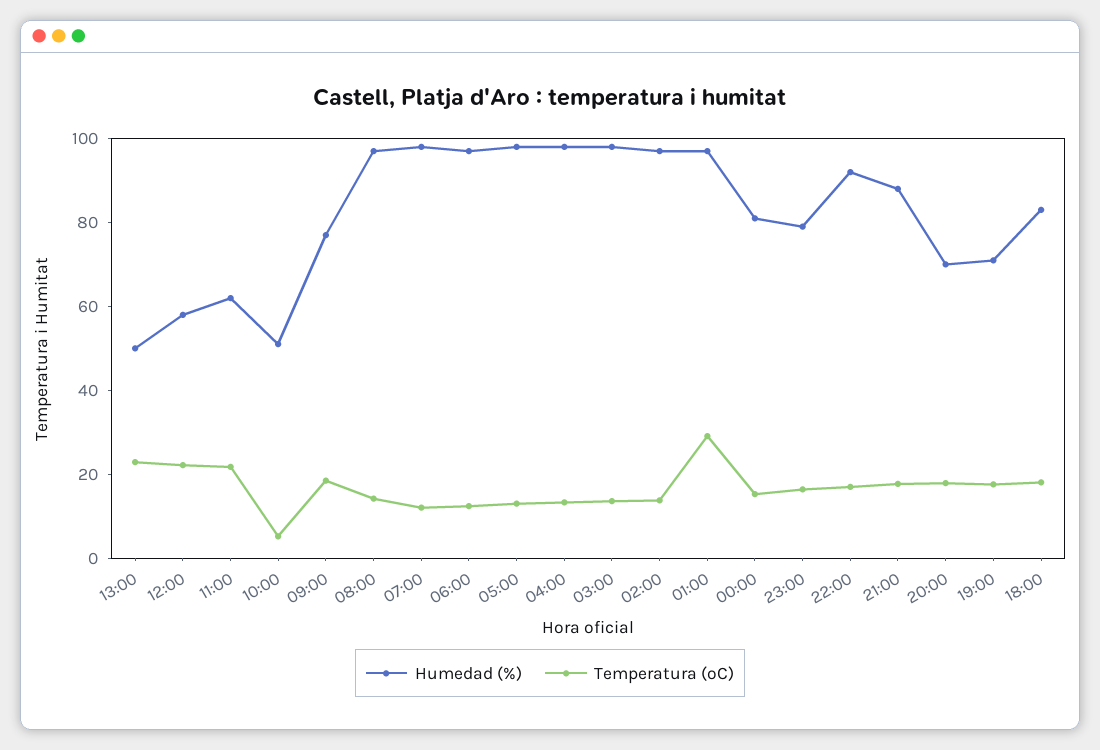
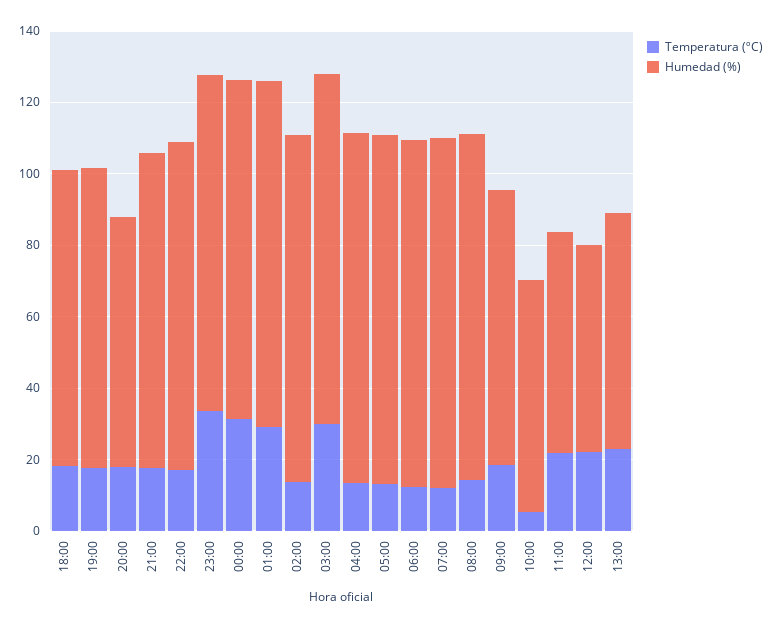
Humedad (%), 13:00: 50 -> 65
Humedad (%), 10:00: 50 -> 65
Temperatura (ºC), 03:00: 15 -> 30
Humedad (%), 00:00: 80 -> 95
Temperatura (ºC), 00:00: 15 -> 30
Humedad (%), 23:00: 80 -> 95
Temperatura (ºC), 23:00: 15 -> 35
Humedad (%), 19:00: 70 -> 85

